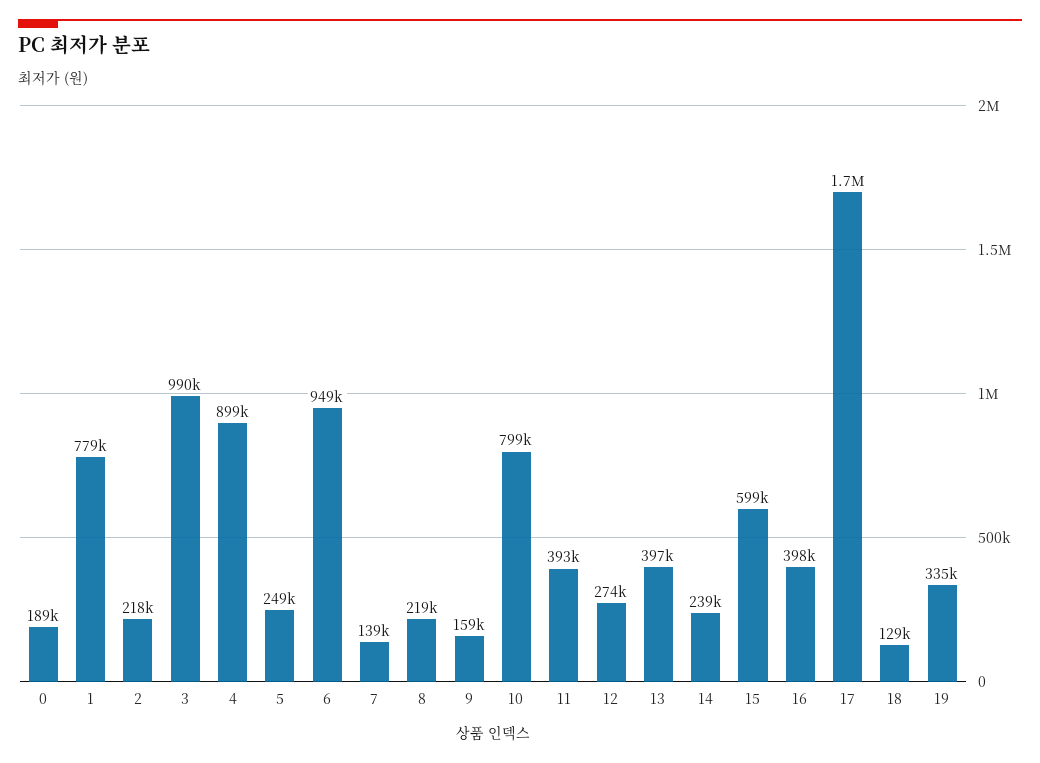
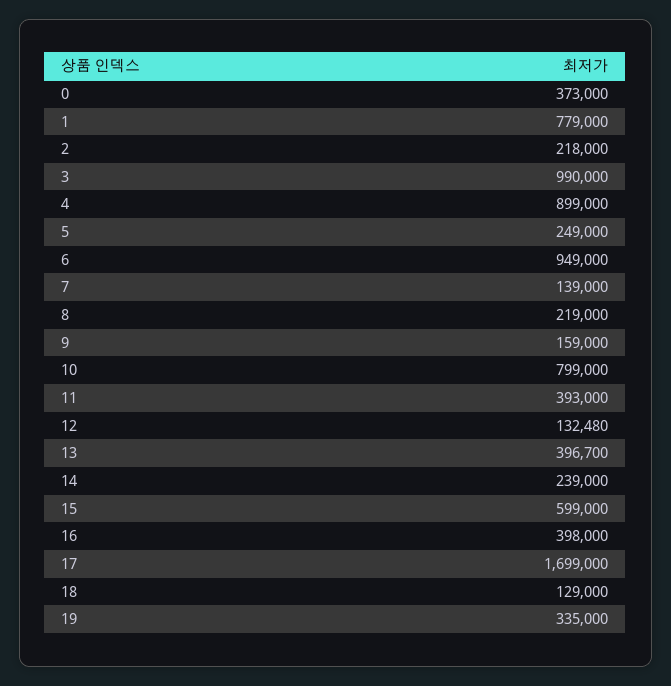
0: 189000 -> 373000
12: 274000 -> 132480

